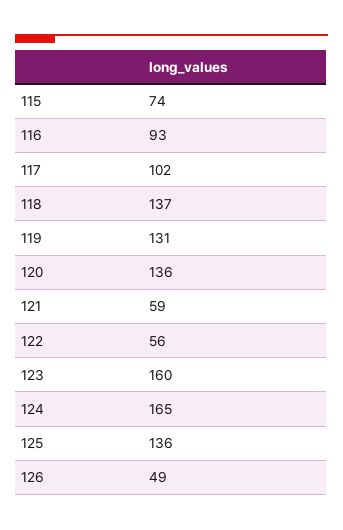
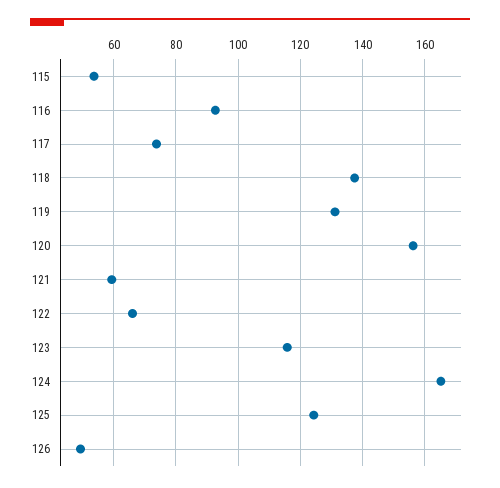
115: 74 -> 54
117: 102 -> 74
120: 136 -> 156
122: 56 -> 66
123: 160 -> 116
125: 136 -> 124

